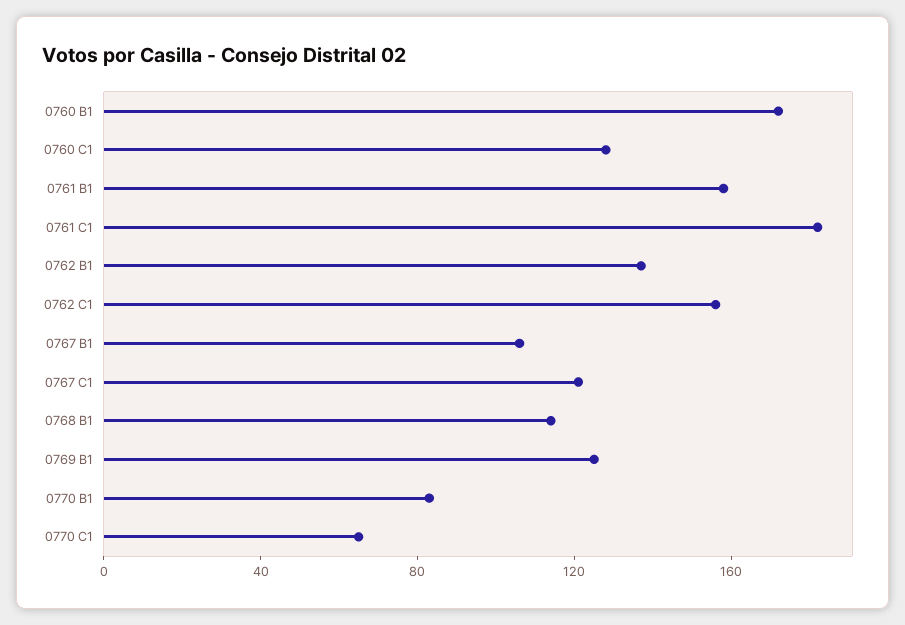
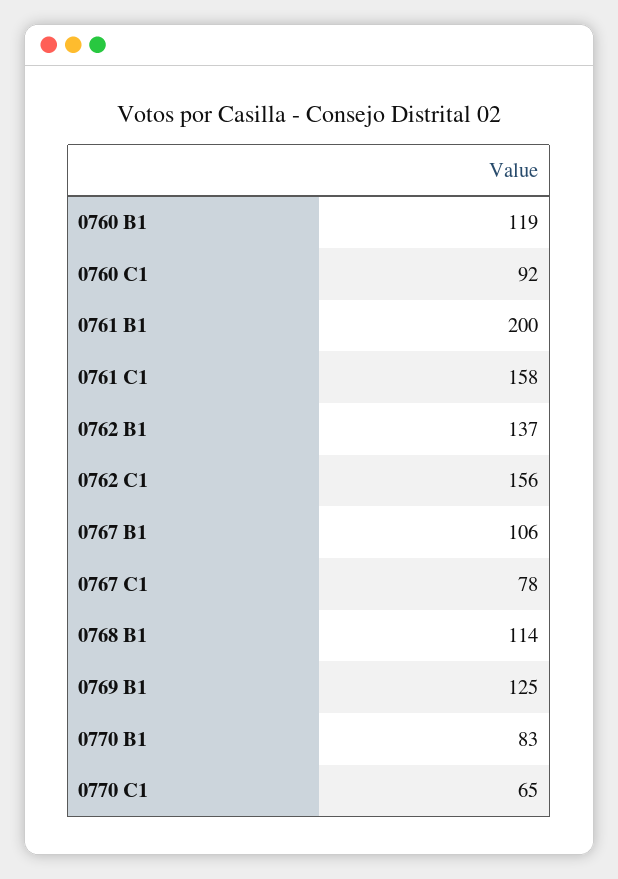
0760 B1: 170 -> 119
0760 C1: 130 -> 92
0761 B1: 160 -> 200
0761 C1: 180 -> 158
0767 C1: 120 -> 78

